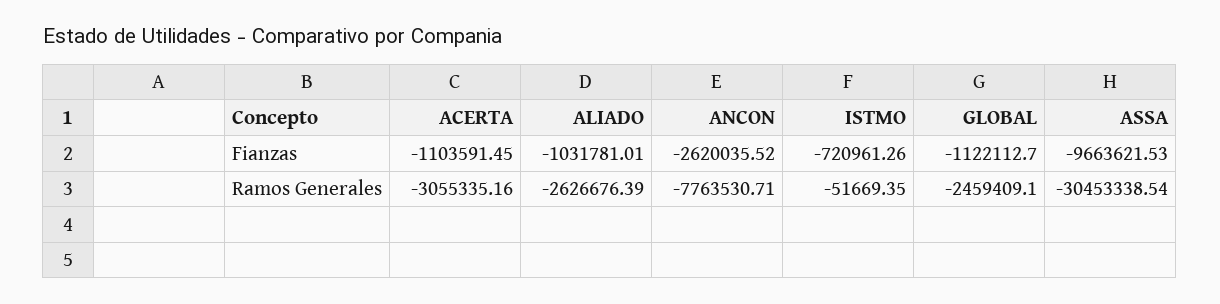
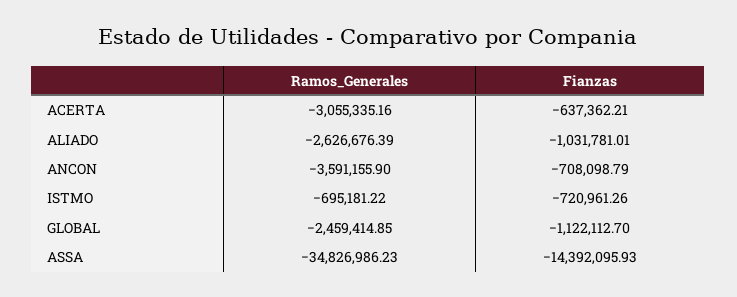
ACERTA, Fianzas: -1103591.45 -> -637362.21
ANCON, Fianzas: -2620035.52 -> -708098.79
ASSA, Fianzas: -9663621.53 -> -14392095.93
ANCON, Ramos Generales: -7763530.71 -> -3591155.9
ISTMO, Ramos Generales: -51669.35 -> -695181.22
GLOBAL, Ramos Generales: -2459409.1 -> -2459414.85
ASSA, Ramos Generales: -30453338.54 -> -34826986.23

